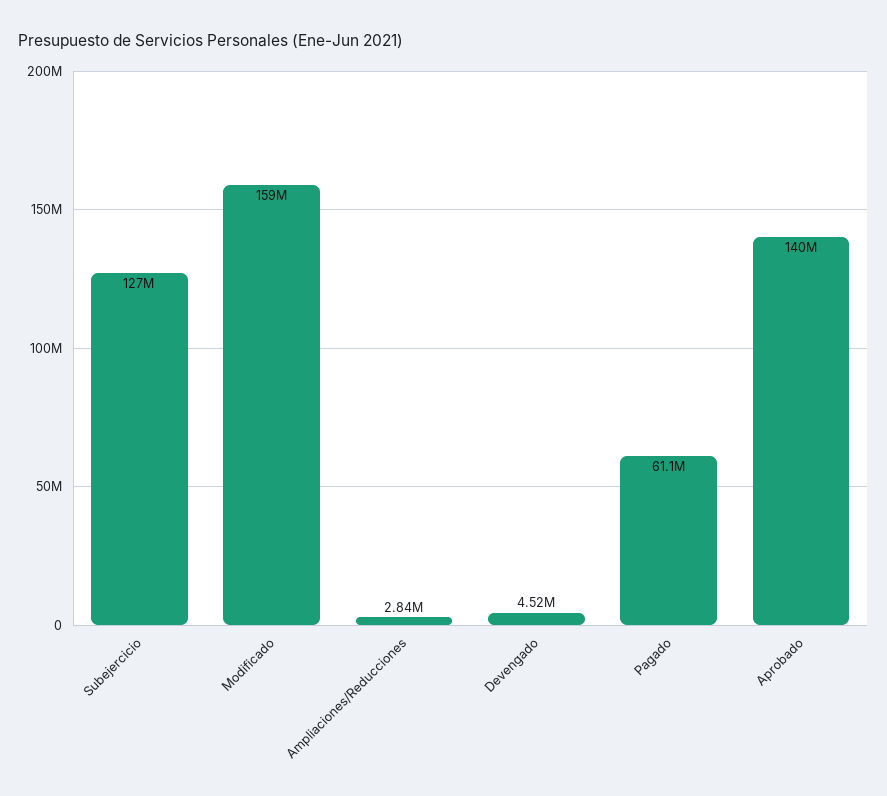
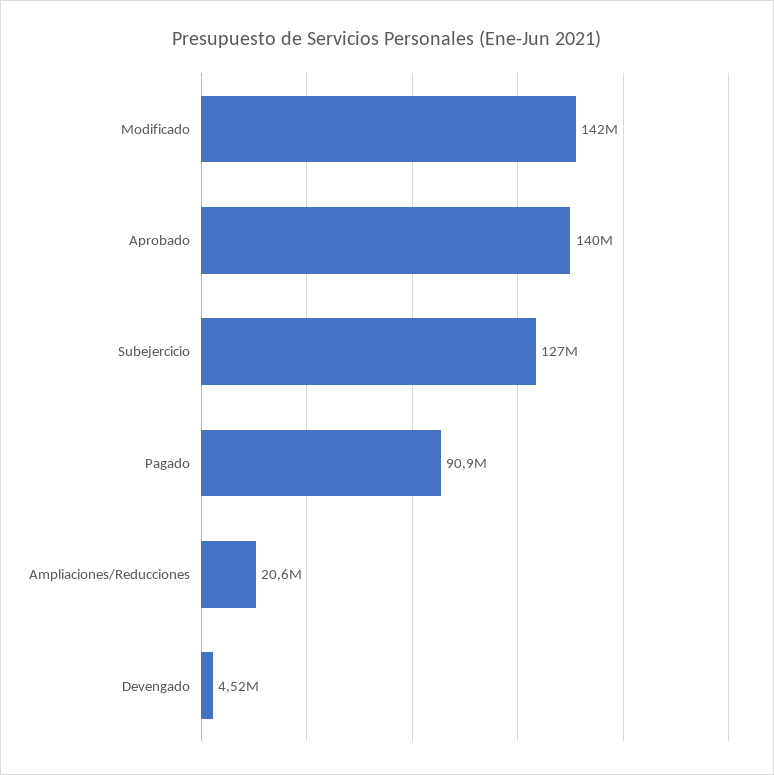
Modificado: 159000000 -> 142000000
Ampliaciones/Reducciones: 2840000 -> 20600000
Pagado: 61100000 -> 90900000

